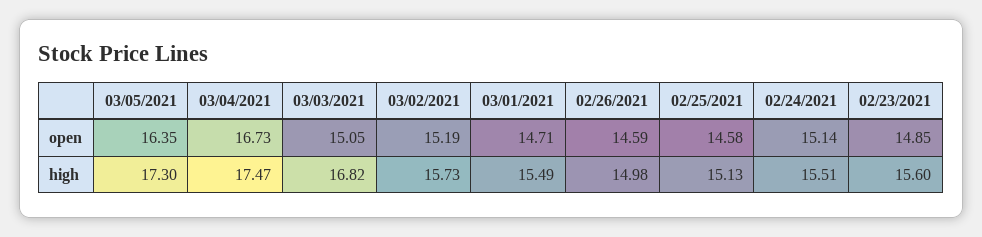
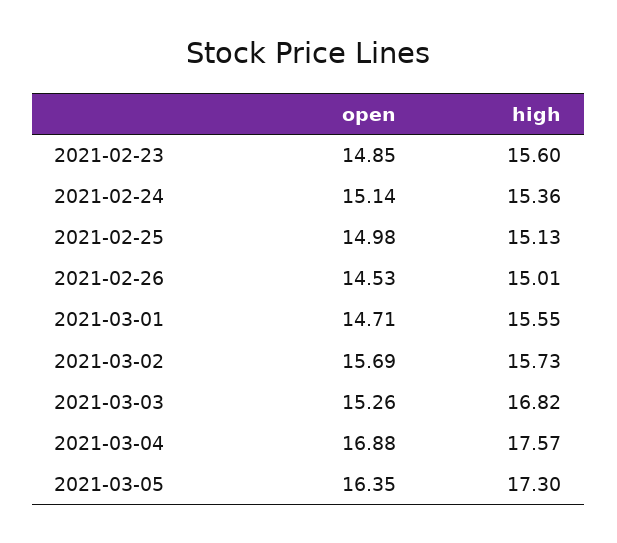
03/04/2021, open: 16.73 -> 16.88
03/03/2021, open: 15.05 -> 15.26
03/02/2021, open: 15.19 -> 15.69
02/26/2021, open: 14.59 -> 14.53
02/25/2021, open: 14.58 -> 14.98
03/04/2021, high: 17.47 -> 17.57
03/01/2021, high: 15.49 -> 15.55
02/26/2021, high: 14.98 -> 15.01
02/24/2021, high: 15.51 -> 15.36

